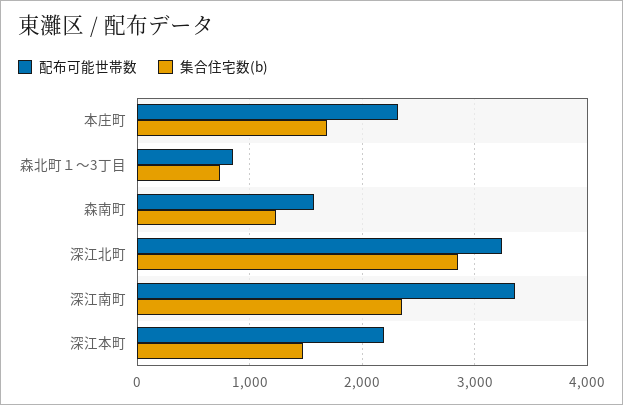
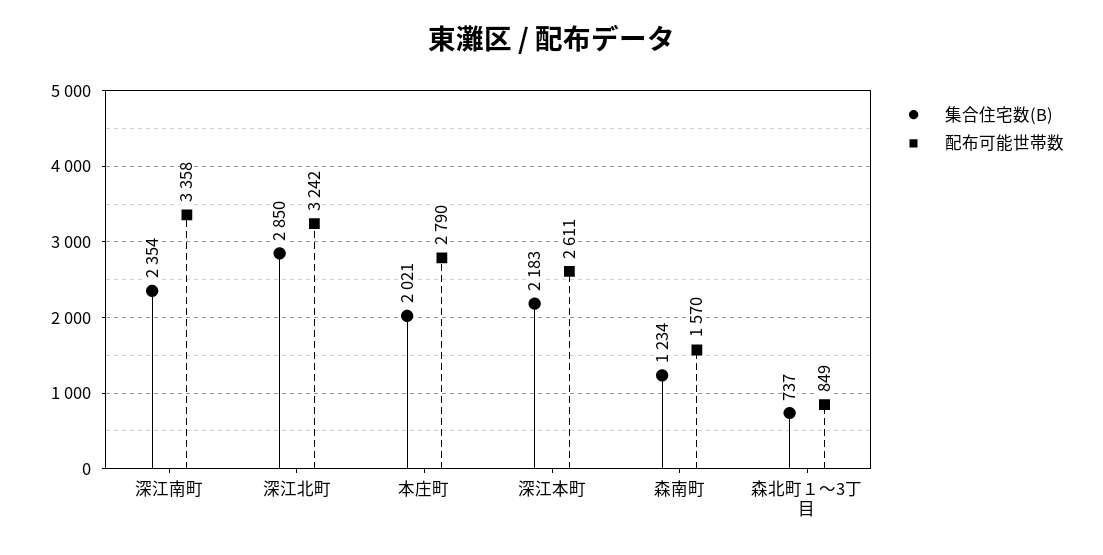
配布可能世帯数, 本庄町: 2300 -> 2790
集合住宅数(b), 本庄町: 1700 -> 2021
配布可能世帯数, 深江本町: 2200 -> 2611
集合住宅数(b), 深江本町: 1500 -> 2183

